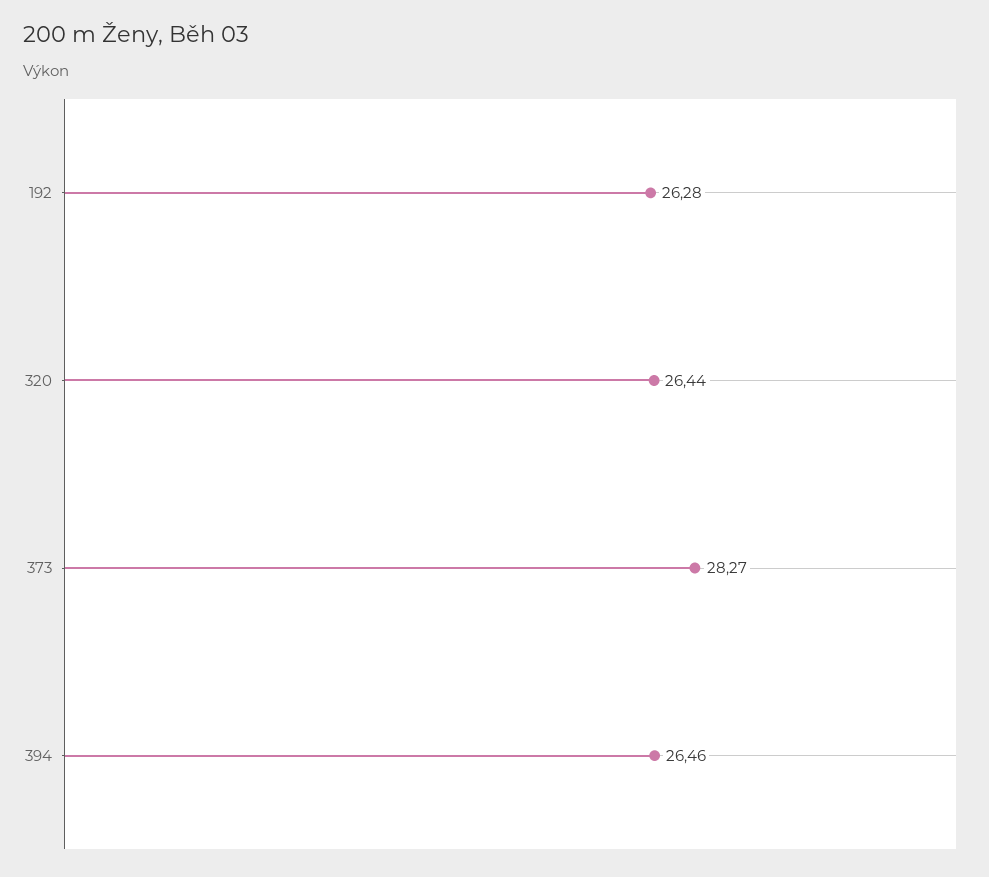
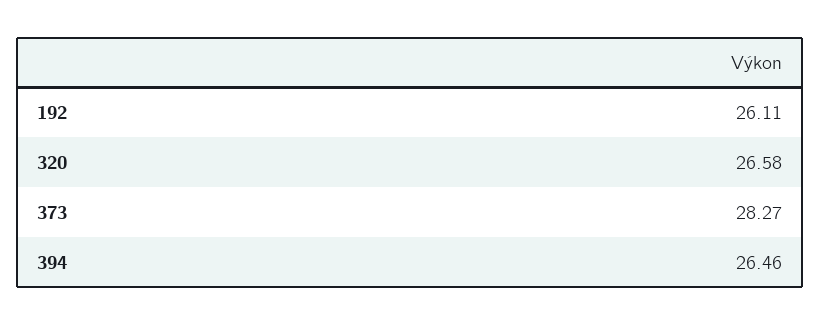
192: 26.28 -> 26.11
320: 26.44 -> 26.58

